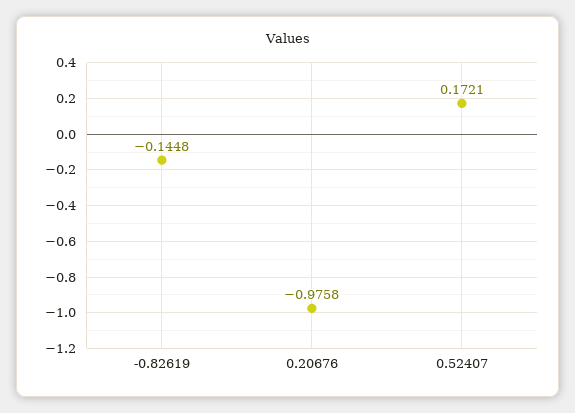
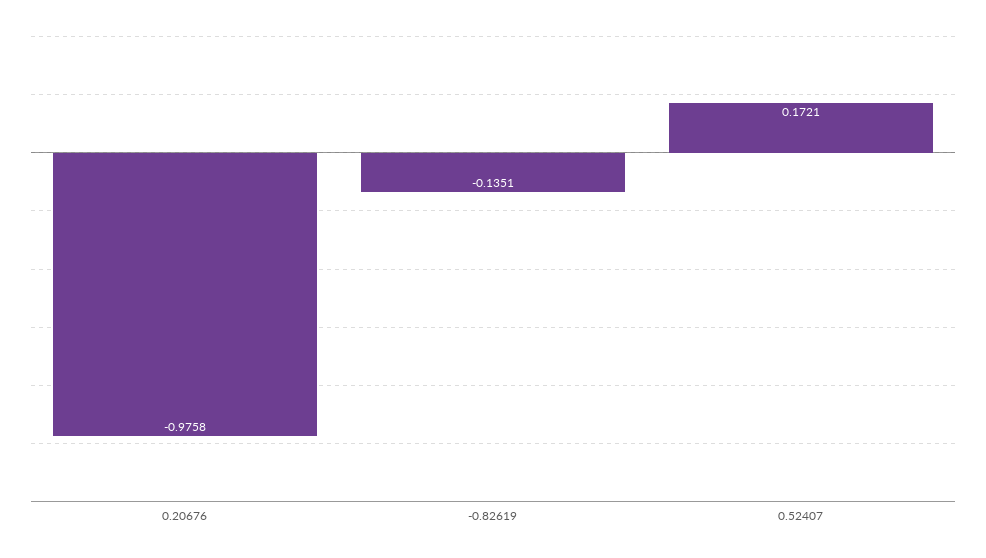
-0.82619: -0.1448 -> -0.1351

